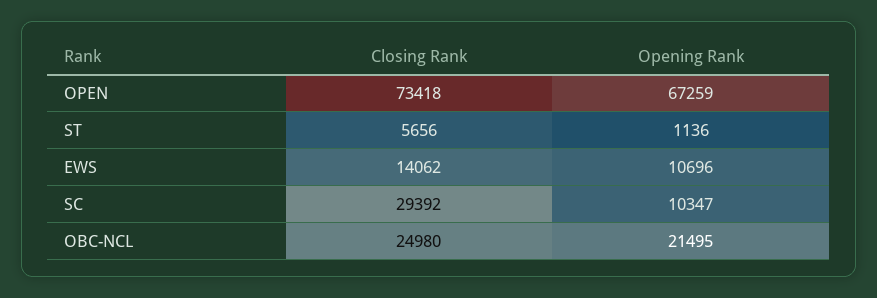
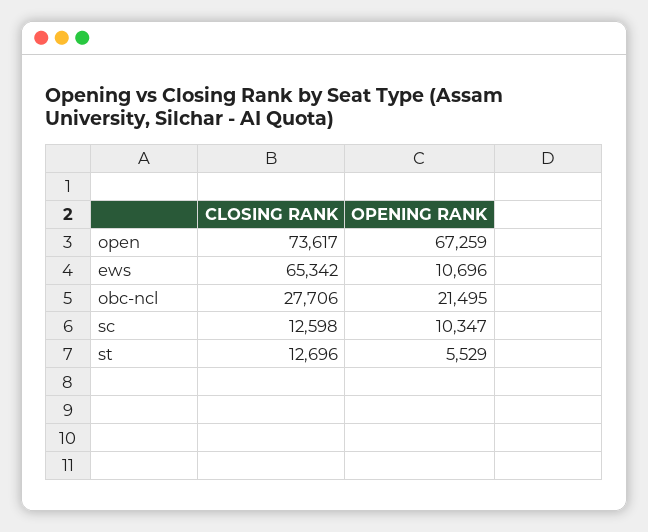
Closing Rank, OPEN: 73418 -> 73617
Closing Rank, ST: 5656 -> 12696
Opening Rank, ST: 1136 -> 5529
Closing Rank, EWS: 14062 -> 65342
Closing Rank, SC: 29392 -> 12598
Closing Rank, OBC-NCL: 24980 -> 27706

